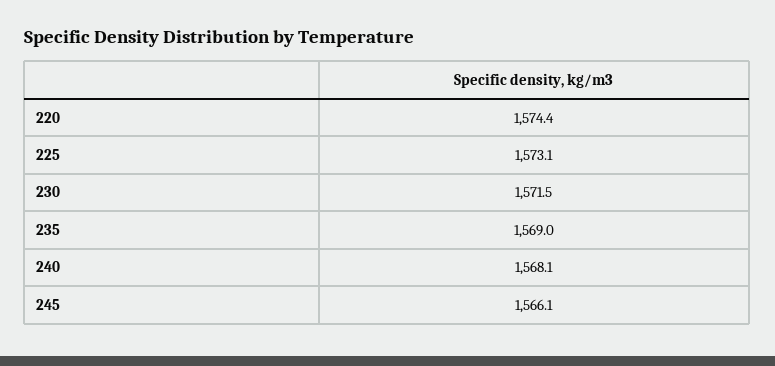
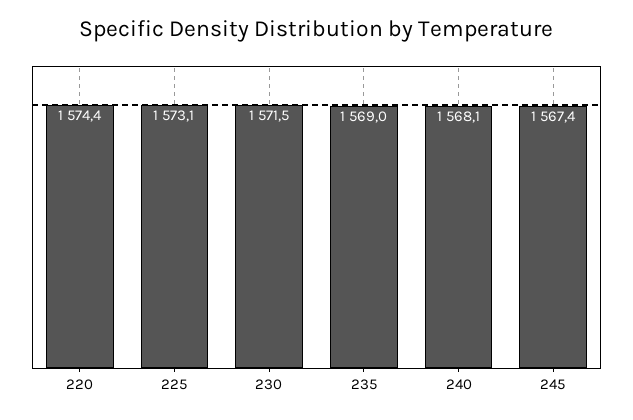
245: 1566.1 -> 1567.4

